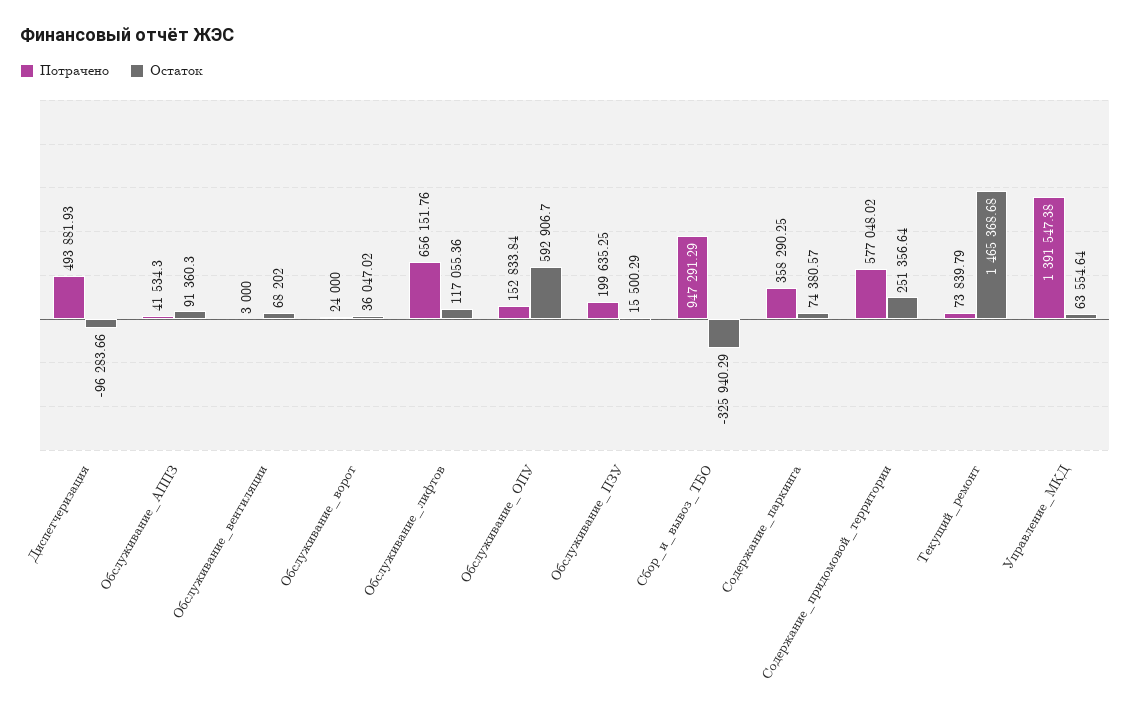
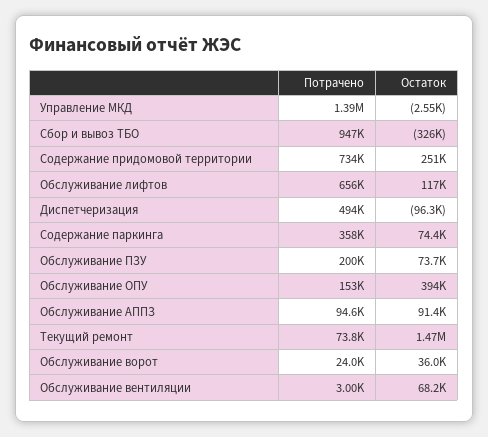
Потрачено, Обслуживание_АППЗ: 41534.3 -> 94600
Остаток, Обслуживание_ОПУ: 592906.7 -> 394000
Остаток, Обслуживание_ПЗУ: 15500.29 -> 73700
Потрачено, Содержание_придомовой_территории: 577048.02 -> 734000
Остаток, Управление_МКД: 63554.64 -> -2550

